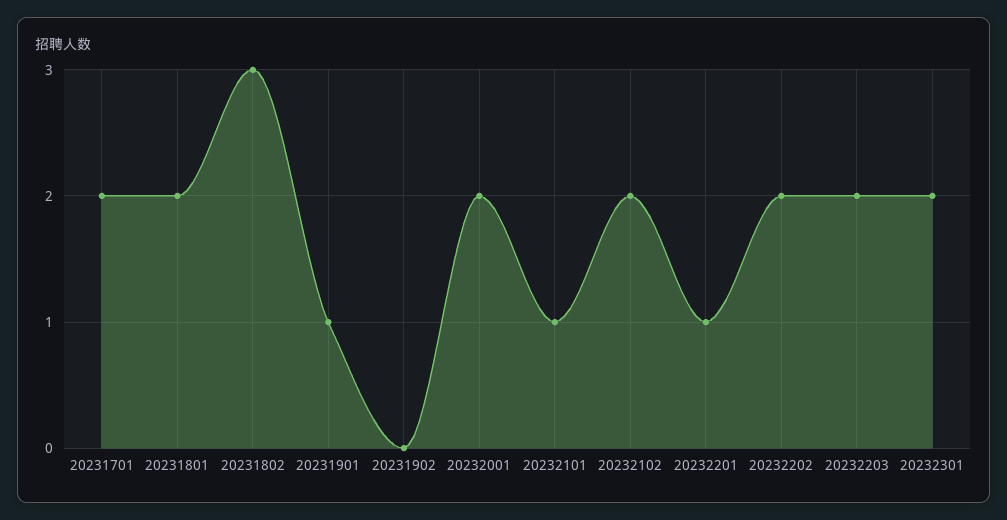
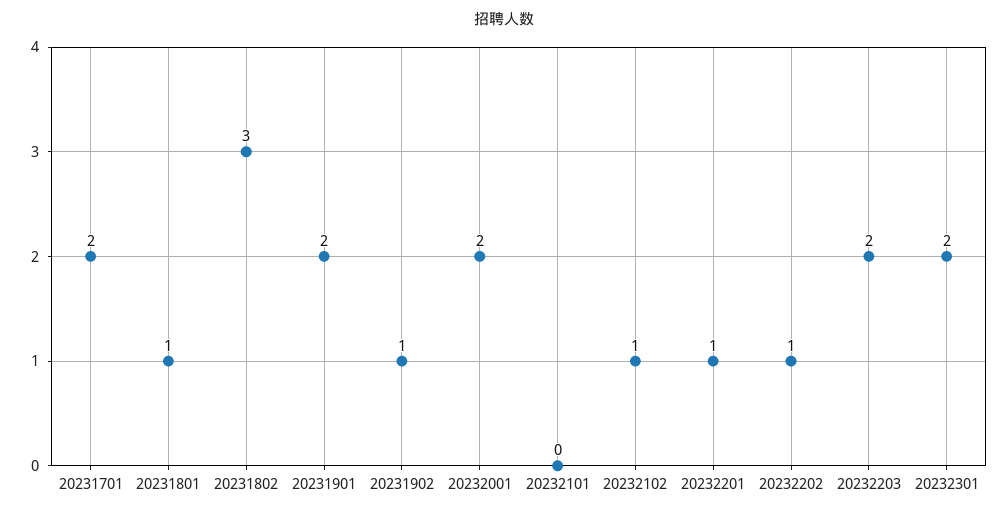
20231801: 2 -> 1
20231901: 1 -> 2
20231902: 0 -> 1
20232101: 1 -> 0
20232102: 2 -> 1
20232202: 2 -> 1

